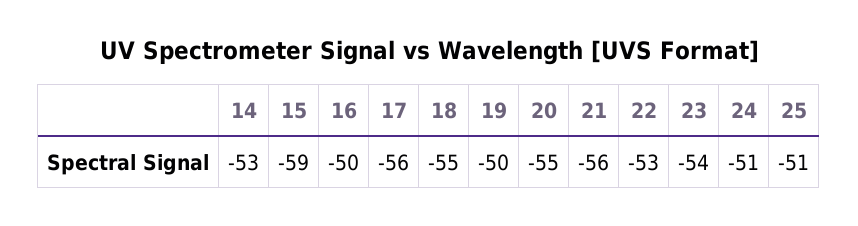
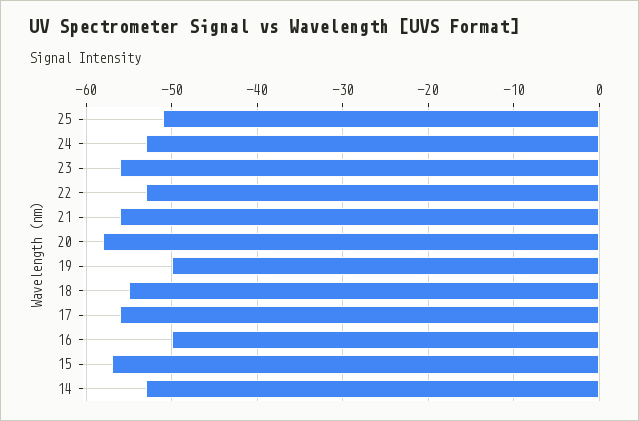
15: -59 -> -57
20: -55 -> -58
23: -54 -> -56
24: -51 -> -53

